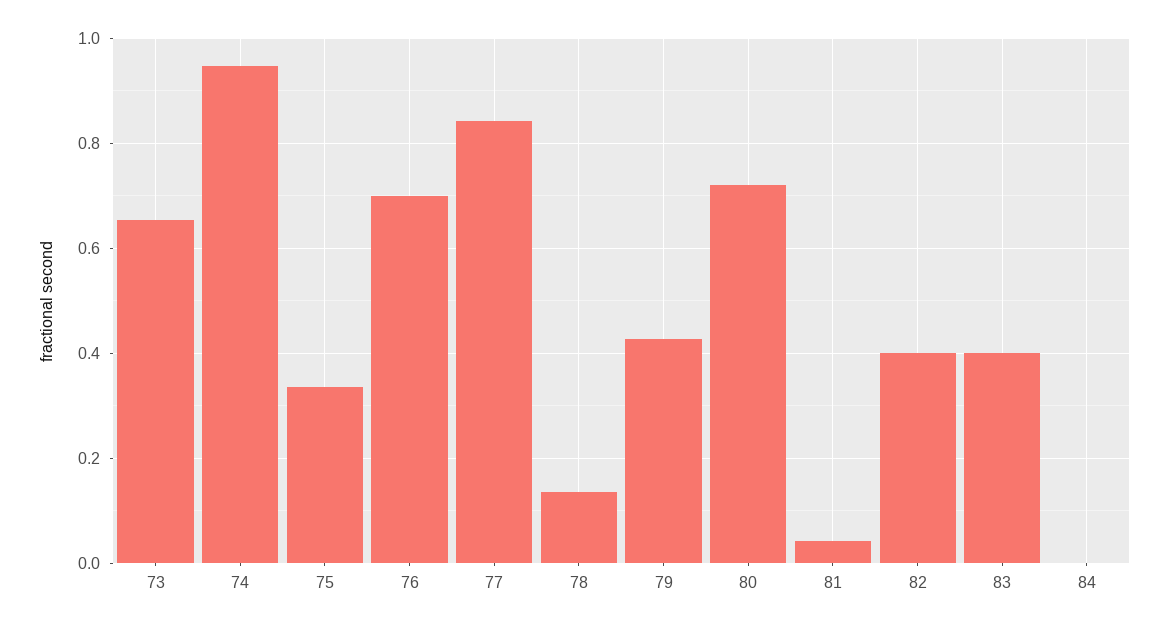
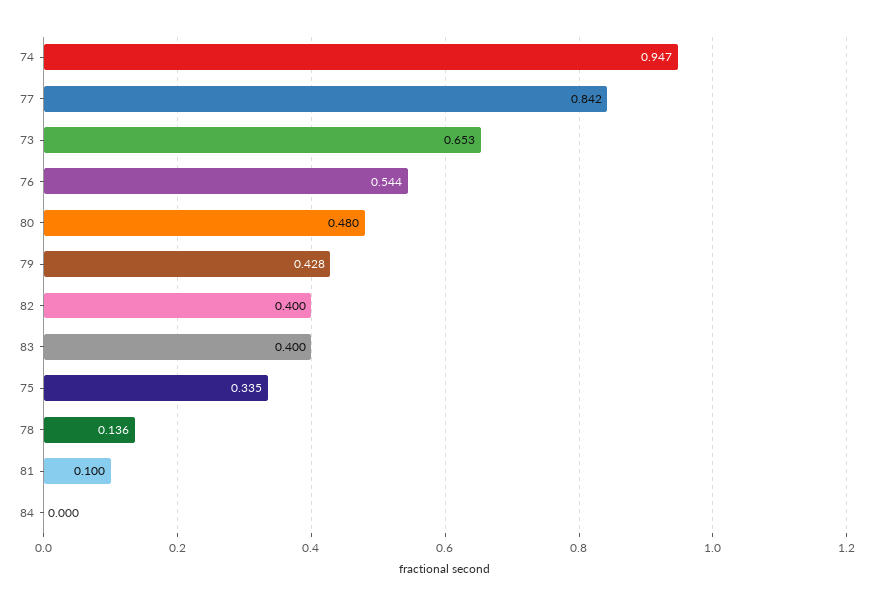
76: 0.7 -> 0.544
80: 0.72 -> 0.48
81: 0.04 -> 0.1

